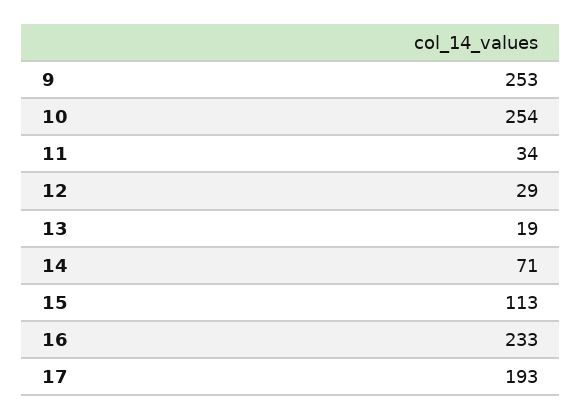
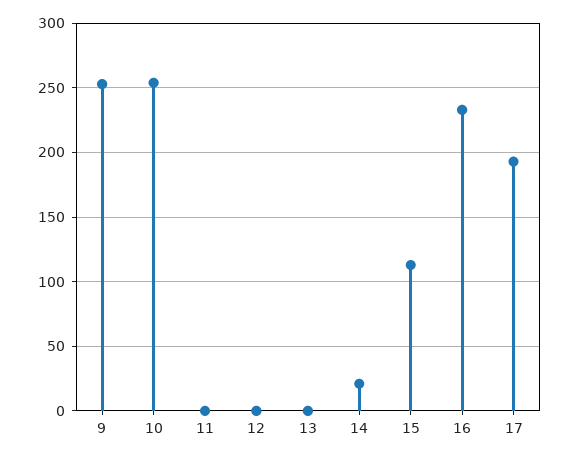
11: 34 -> 0
12: 29 -> 0
13: 19 -> 0
14: 71 -> 20

